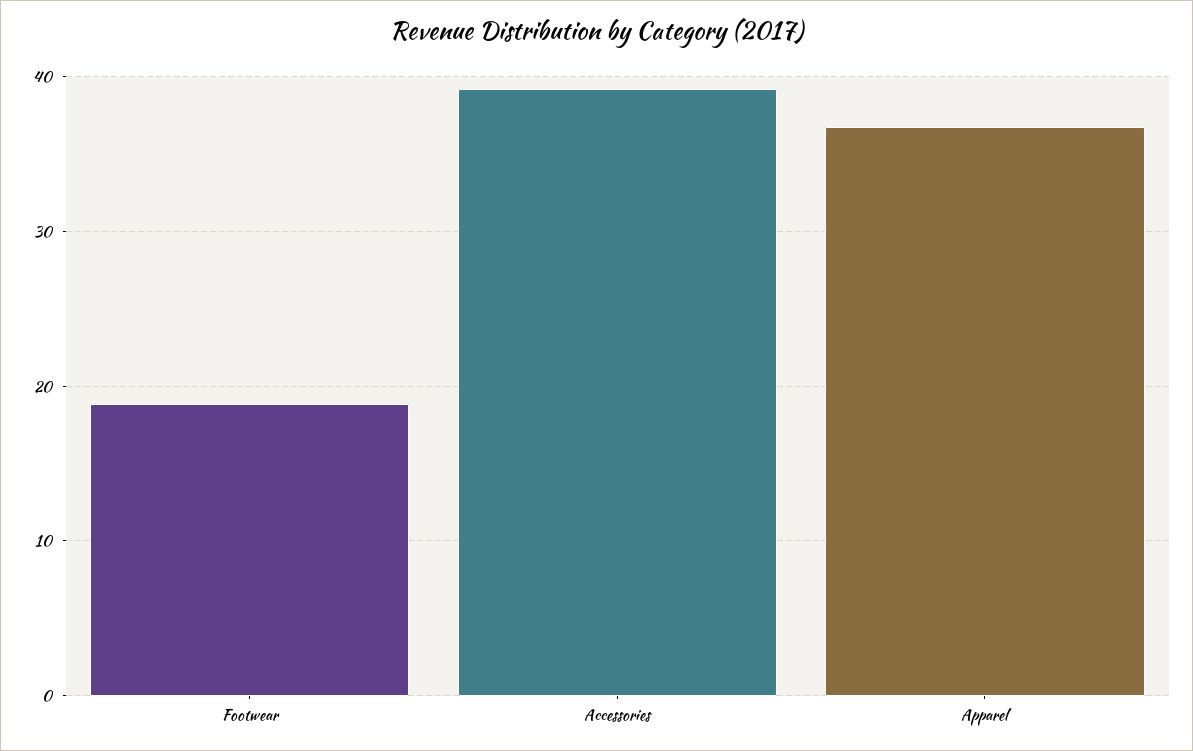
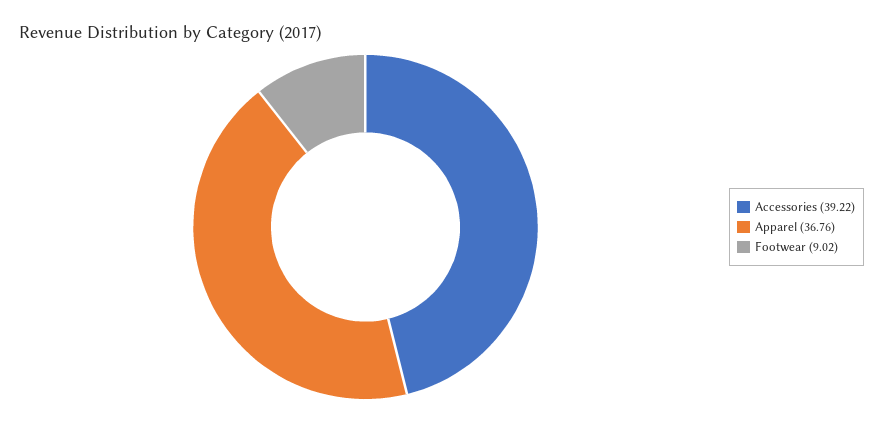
Footwear: 19 -> 9.02

